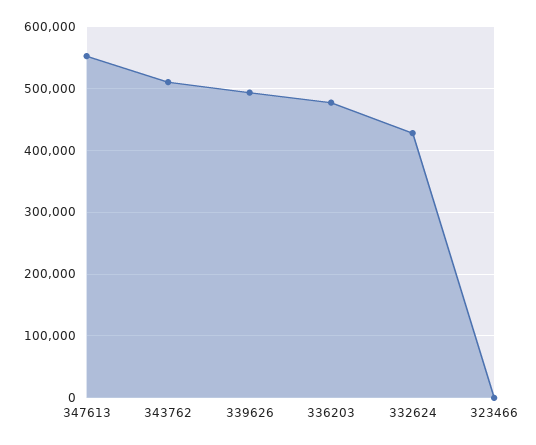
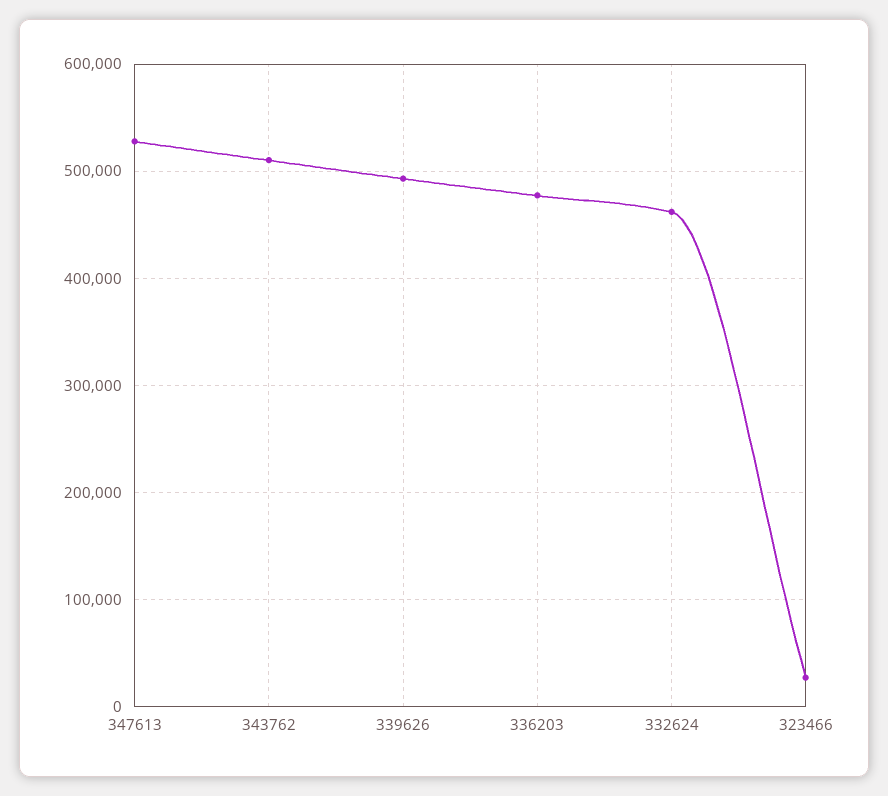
347613: 550000 -> 530000
332624: 430000 -> 460000
323466: 0 -> 30000

